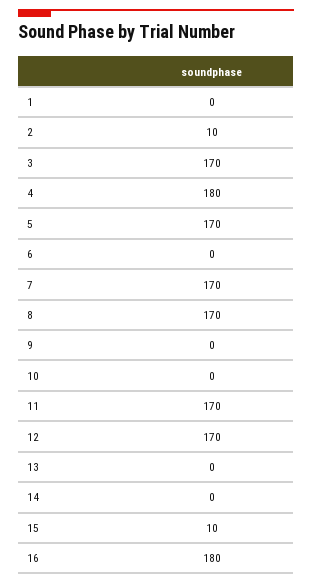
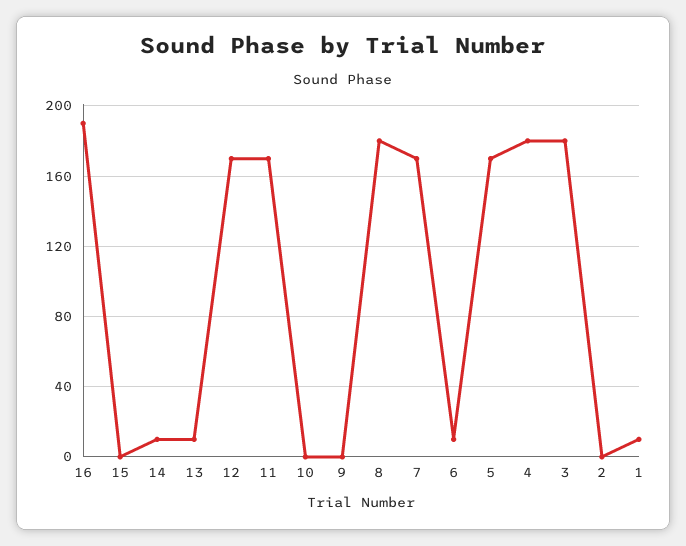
1: 0 -> 10
2: 10 -> 0
3: 170 -> 180
6: 0 -> 10
8: 170 -> 180
13: 0 -> 10
14: 0 -> 10
15: 10 -> 0
16: 180 -> 190

